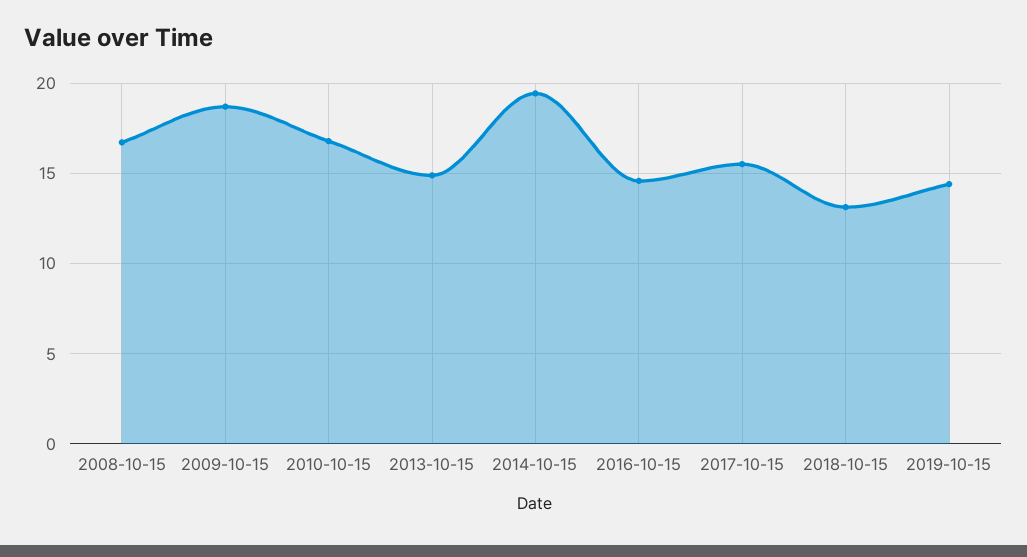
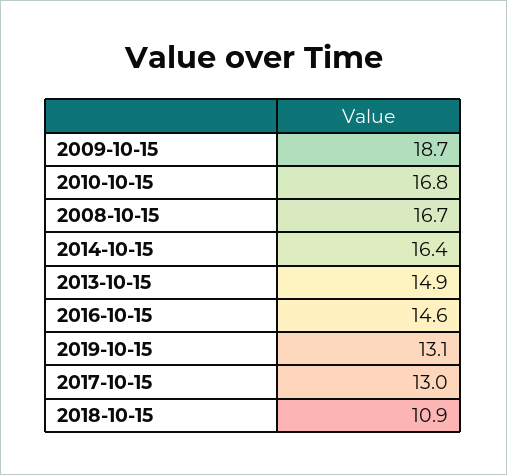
2014-10-15: 19.5 -> 16.4
2017-10-15: 15.5 -> 13
2018-10-15: 13 -> 10.9
2019-10-15: 14.5 -> 13.1

